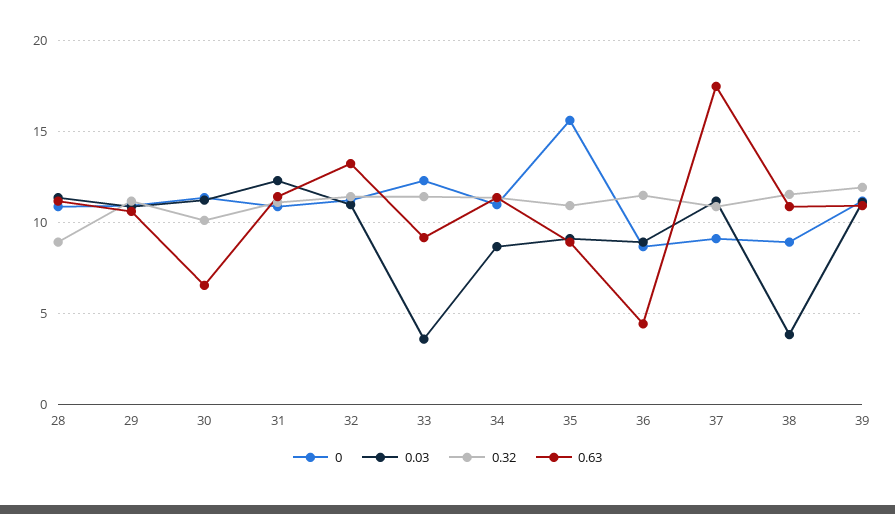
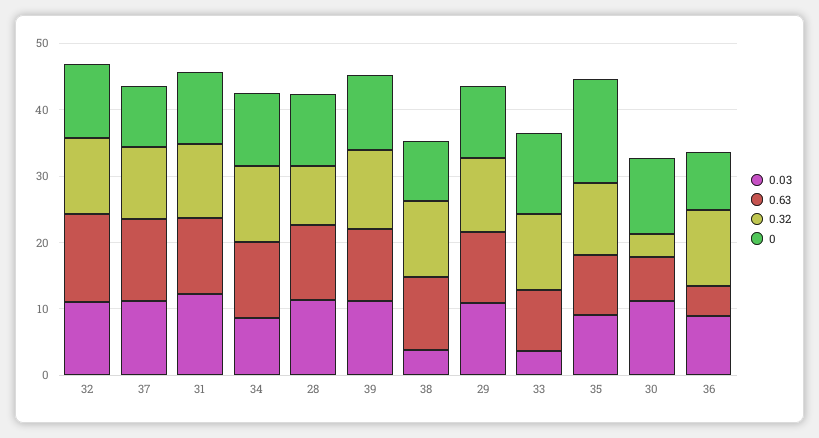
0.32, 30: 10 -> 4
0.63, 37: 17.5 -> 12

